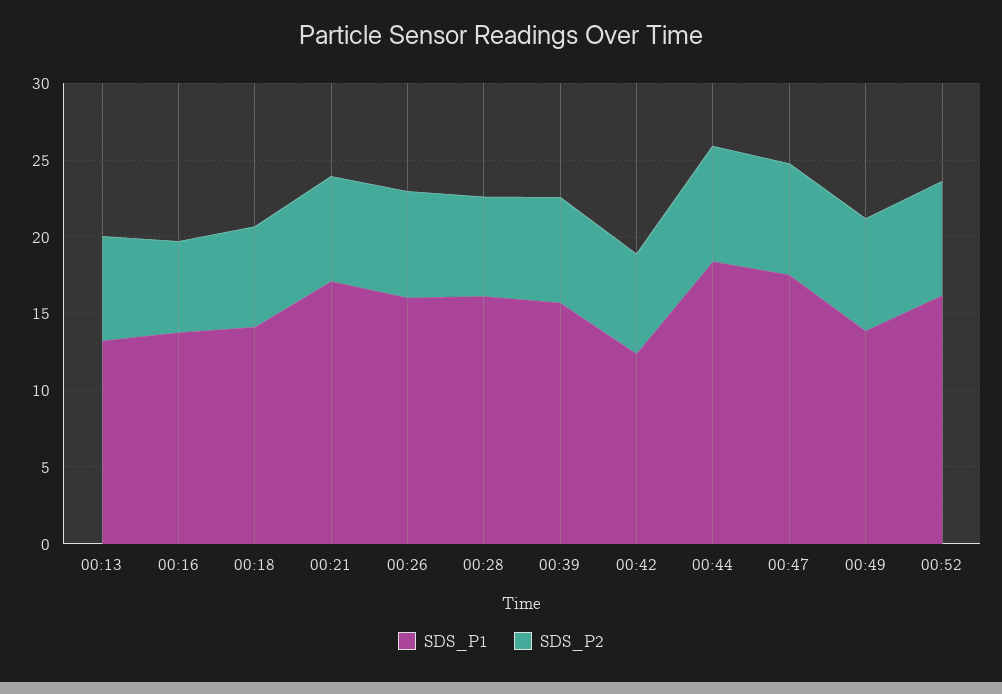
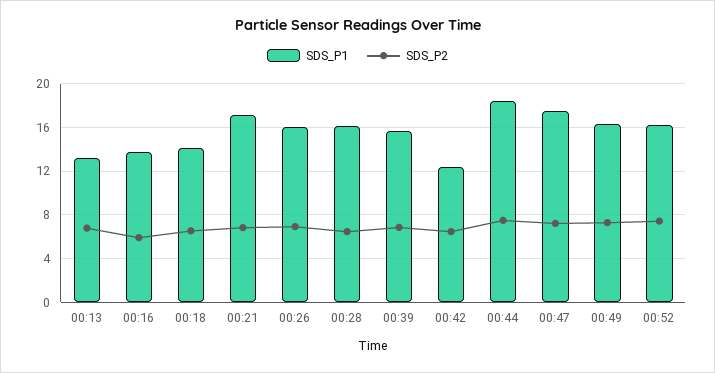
SDS_P1, 00:49: 14 -> 16

